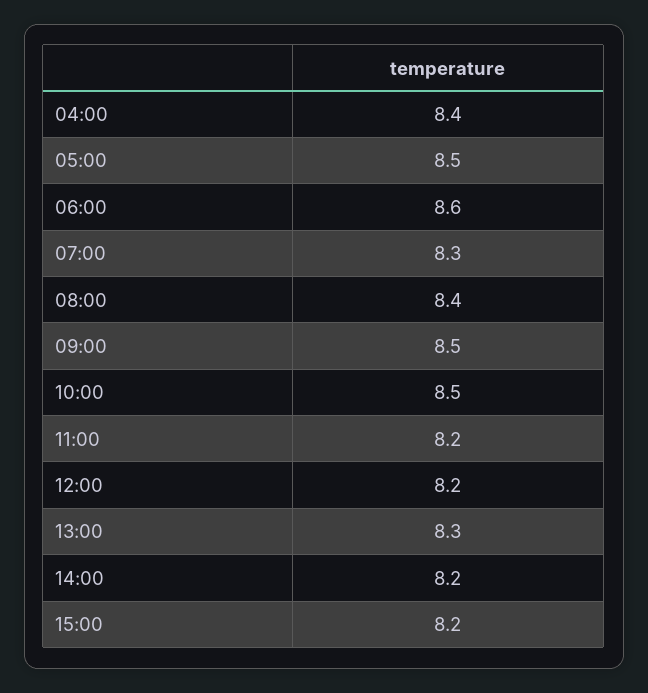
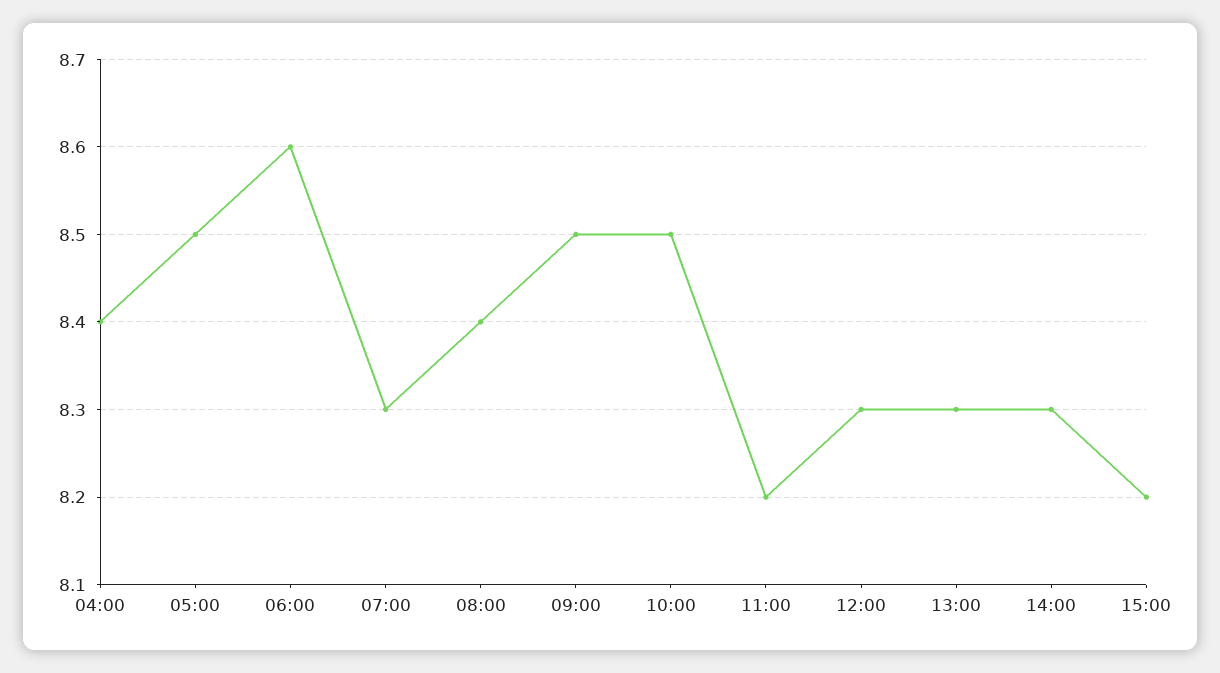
12:00: 8.2 -> 8.3
14:00: 8.2 -> 8.3

